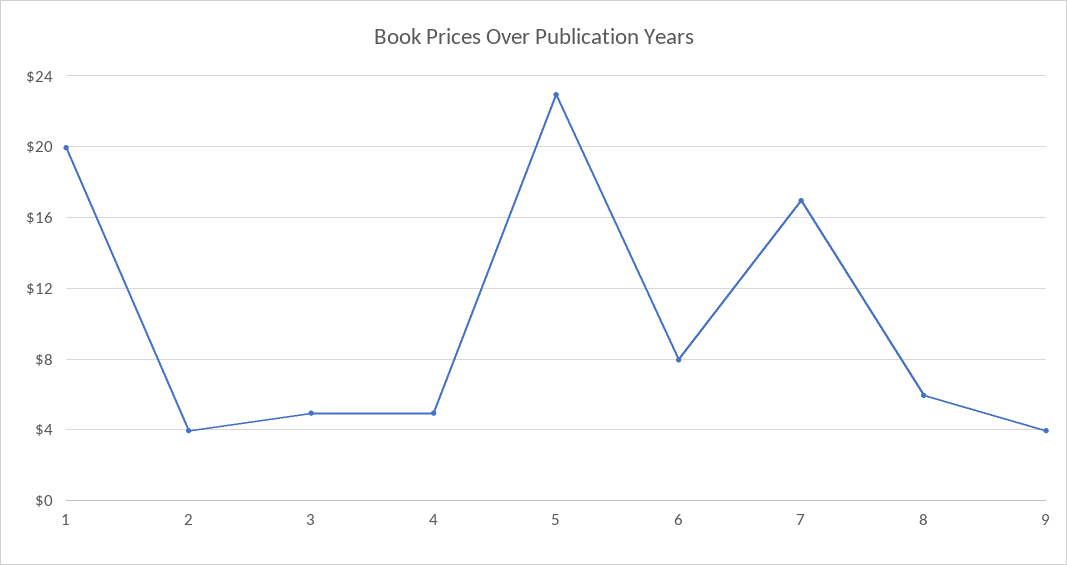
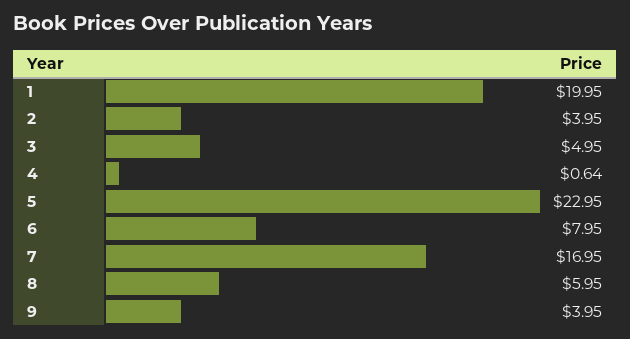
4: 5 -> 0.64

